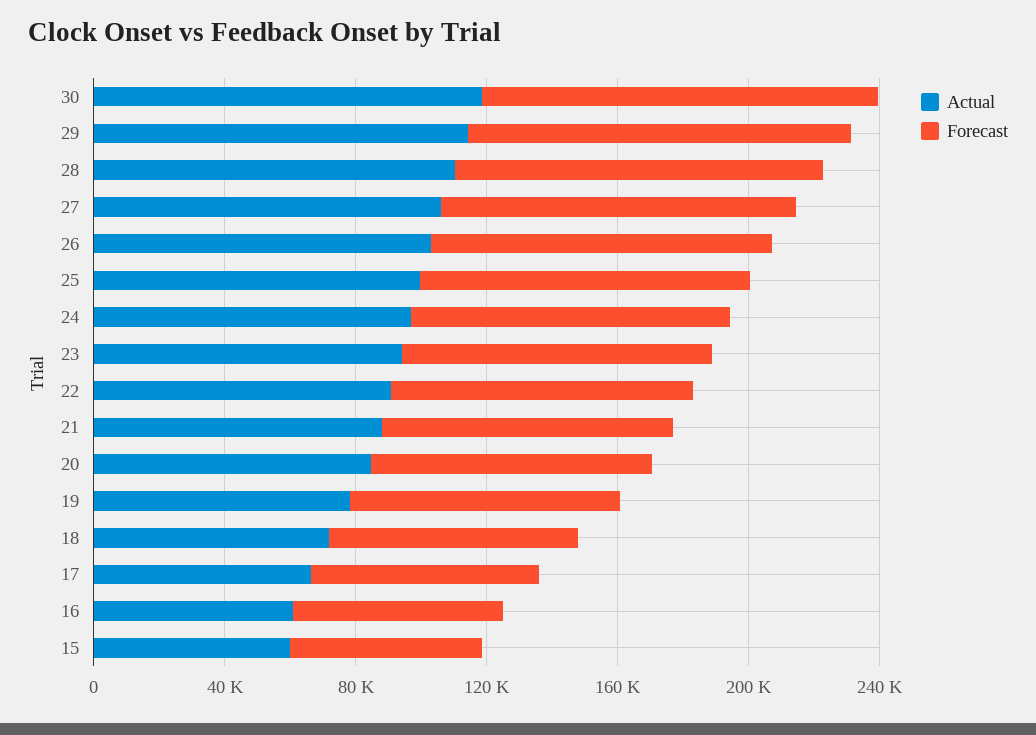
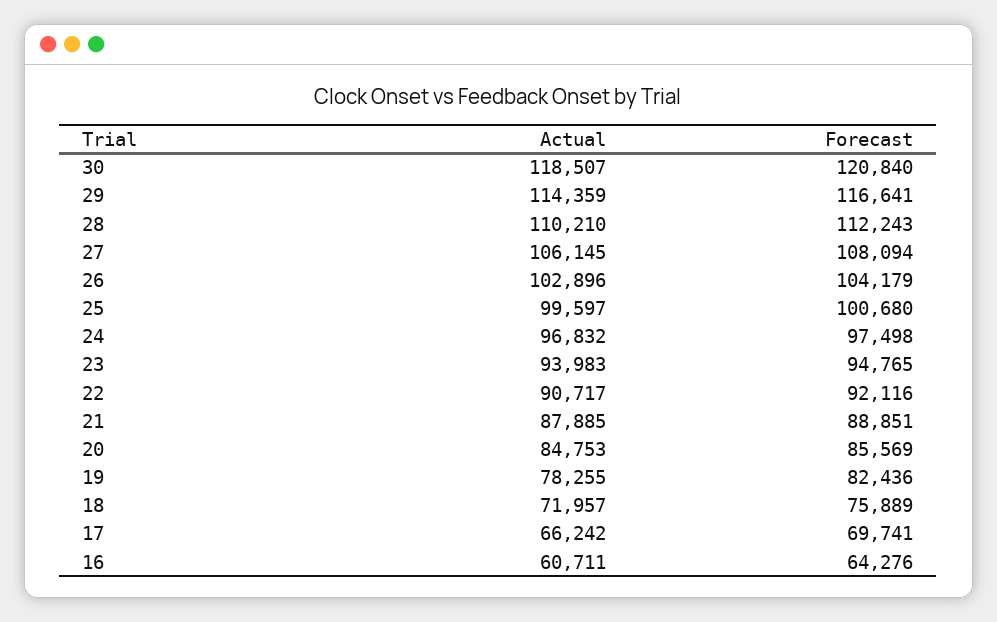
Actual, 15: 60000 -> none
Forecast, 15: 60000 -> none

